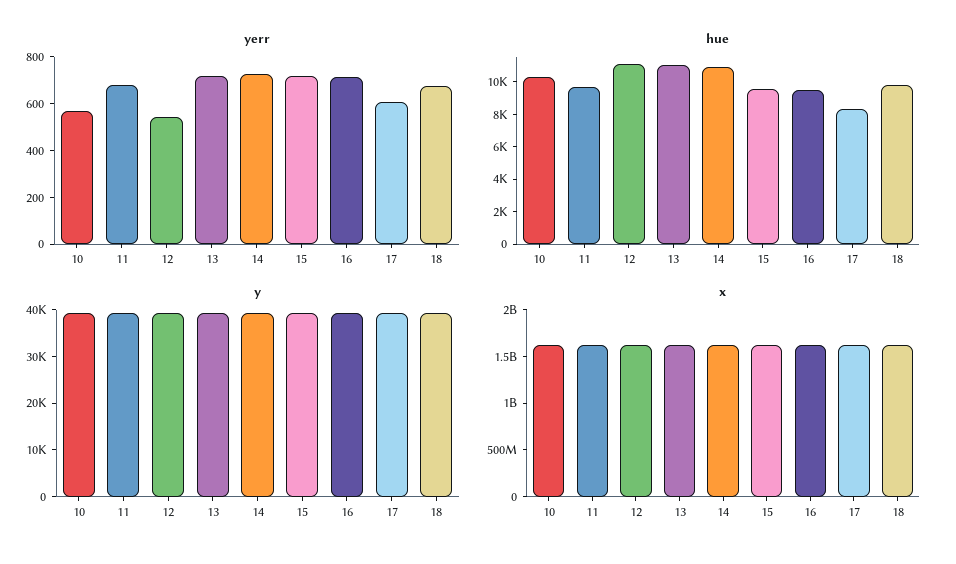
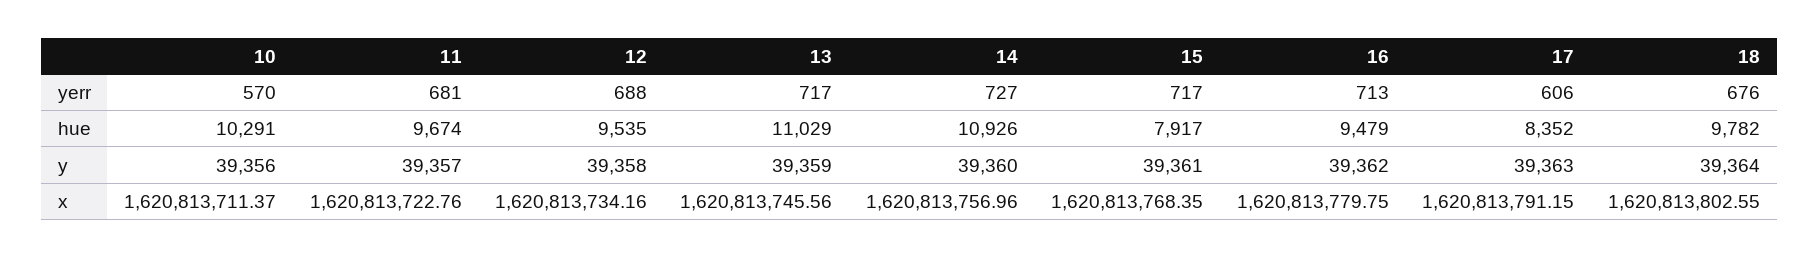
yerr, 12: 550 -> 688
hue, 12: 11000 -> 9535
hue, 15: 9500 -> 7917

